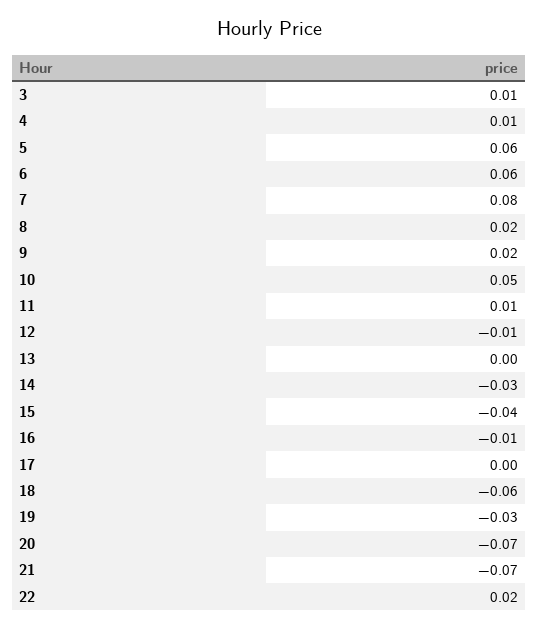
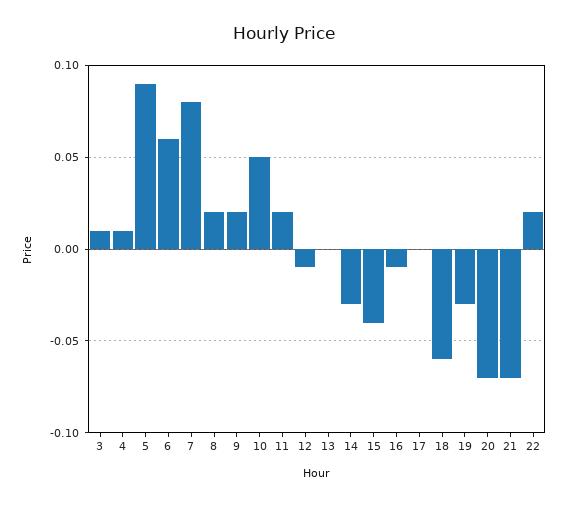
5: 0.06 -> 0.09
11: 0.01 -> 0.02

